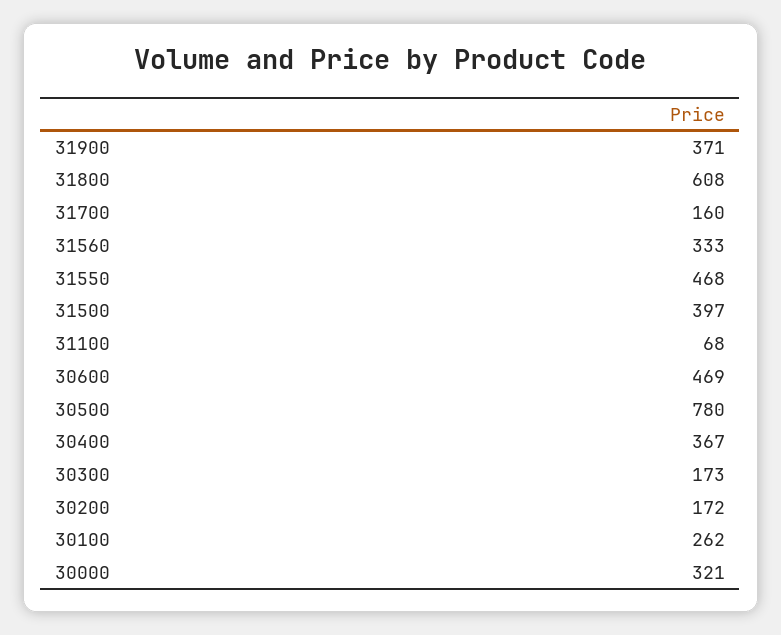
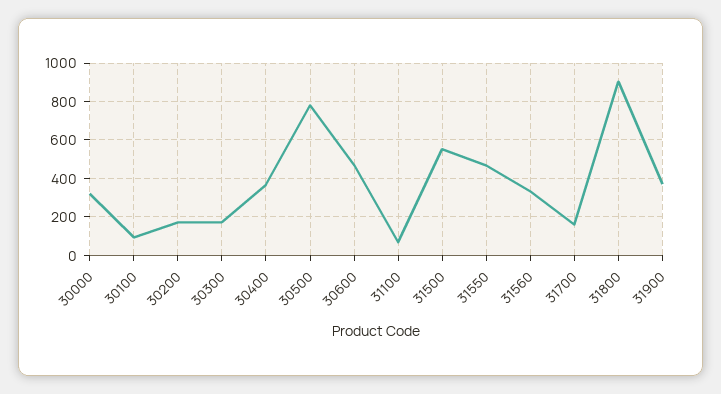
31800: 608 -> 900
31500: 397 -> 550
30100: 262 -> 100

